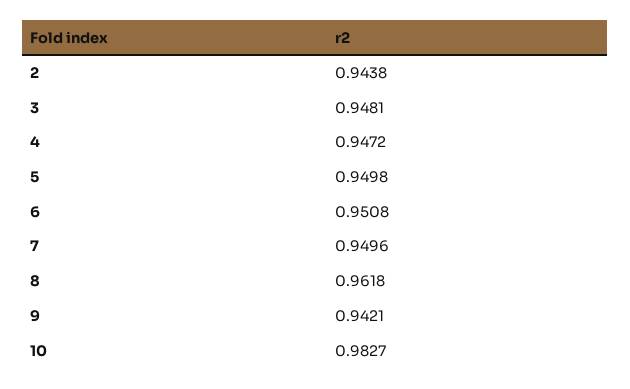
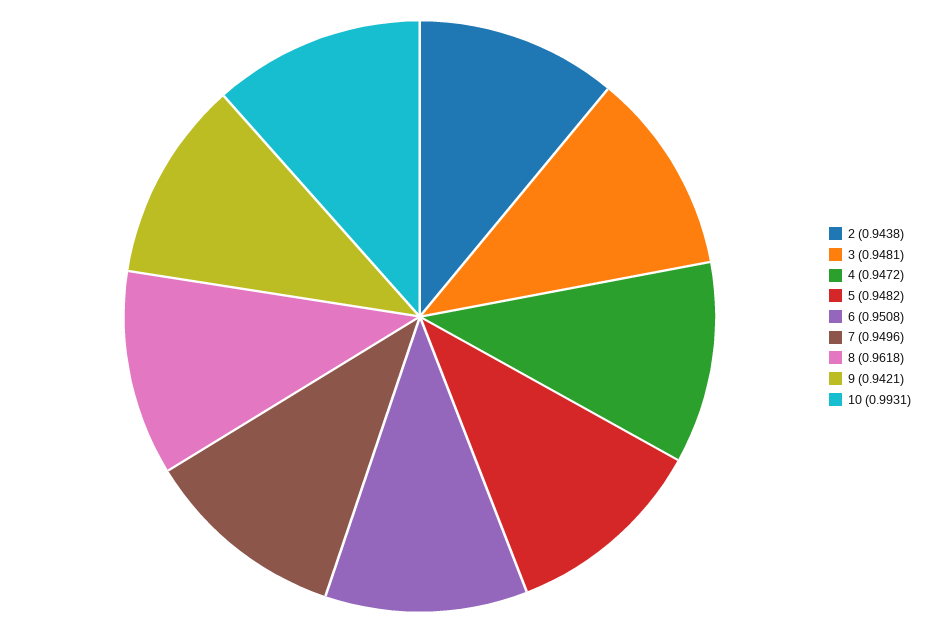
5: 0.9498 -> 0.9482
10: 0.9827 -> 0.9931

